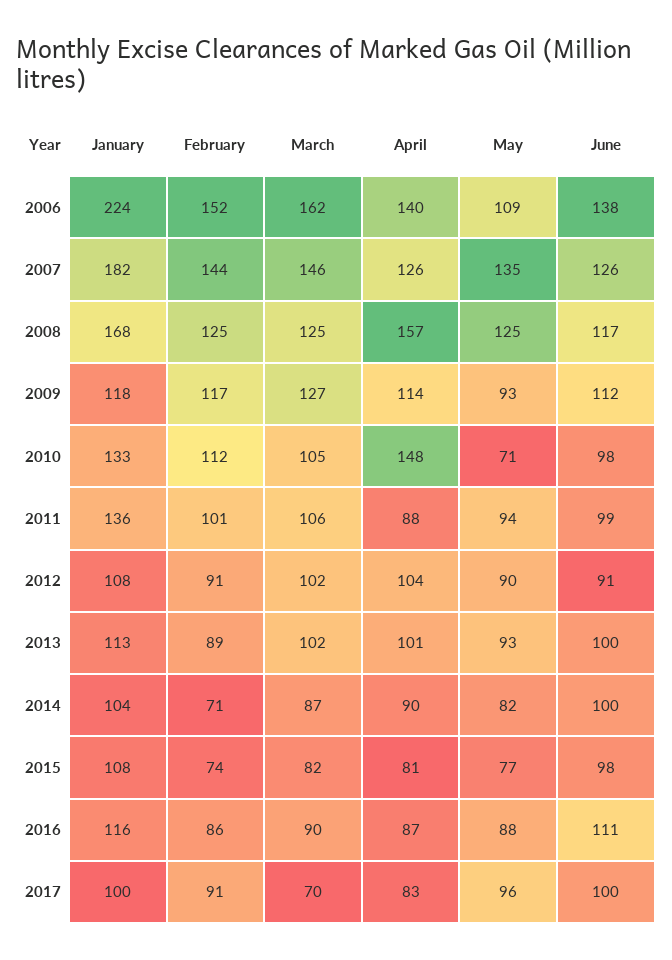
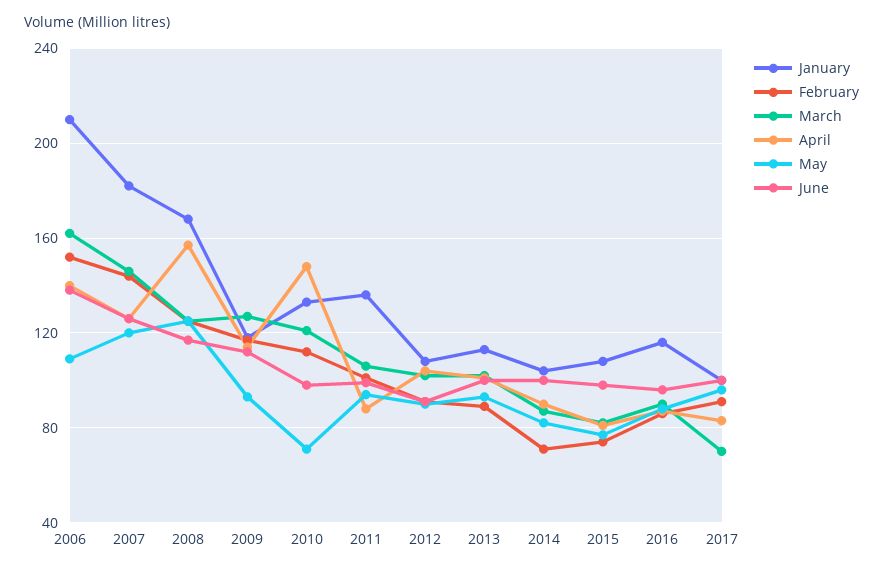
January, 2006: 224 -> 210
May, 2007: 135 -> 120
March, 2010: 105 -> 120
June, 2016: 111 -> 95

